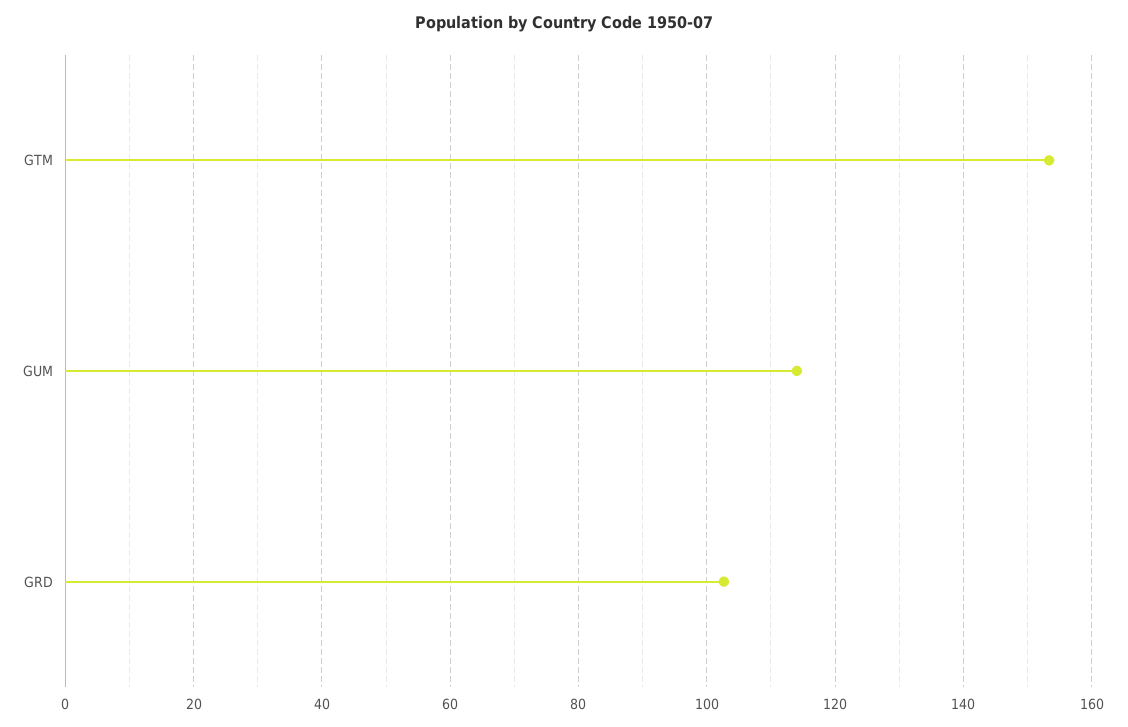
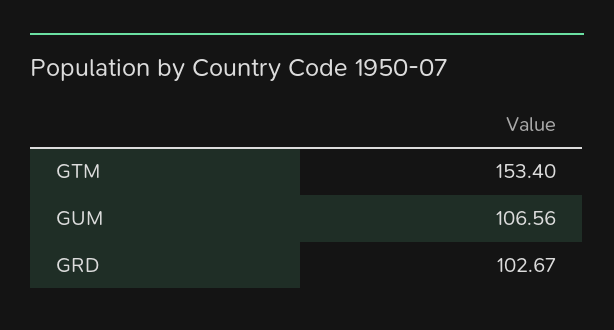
GUM: 114 -> 106.56

